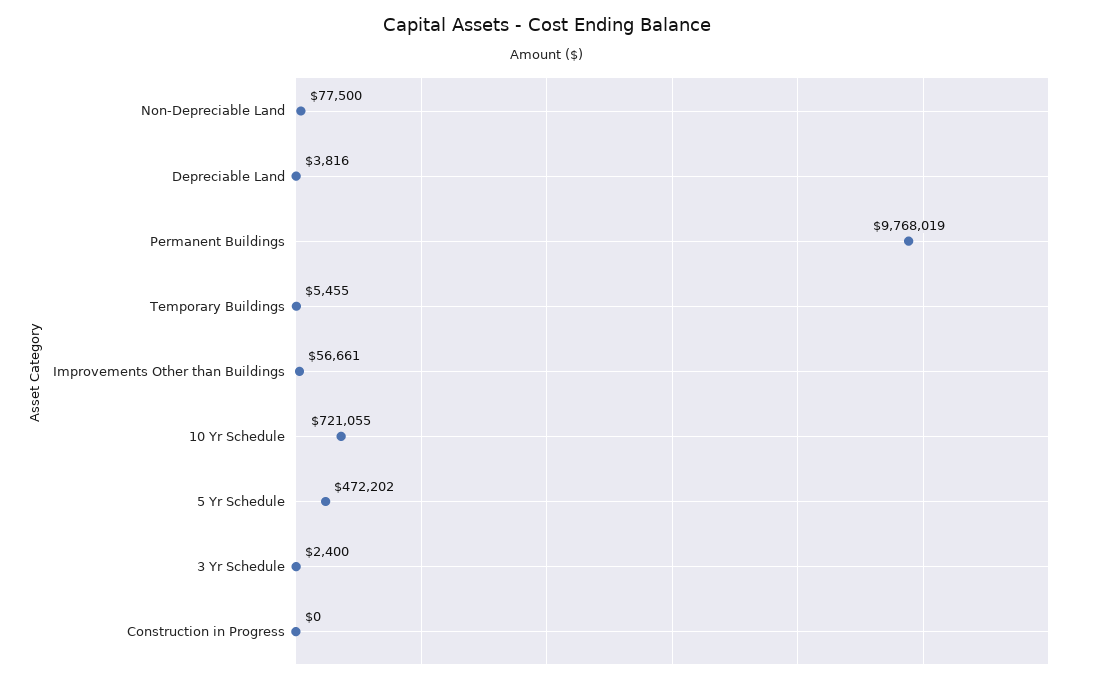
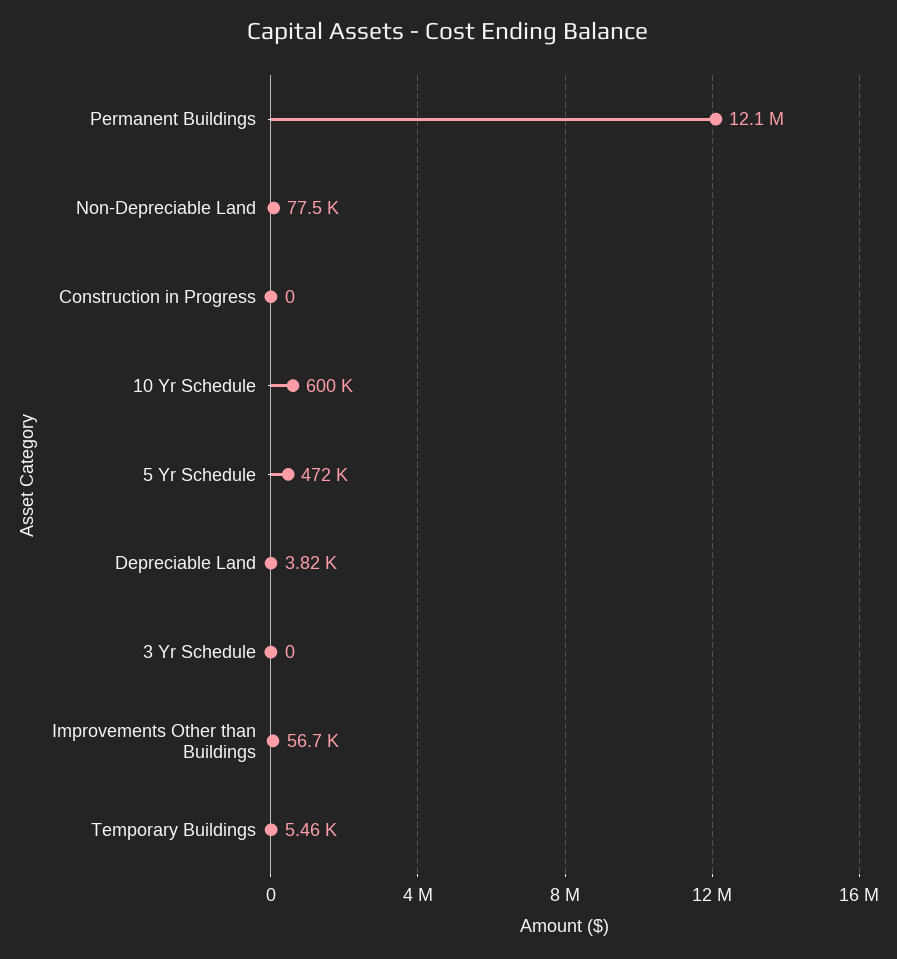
Permanent Buildings: 9768019 -> 12100000
10 Yr Schedule: 721055 -> 600000
3 Yr Schedule: 2400 -> 0

